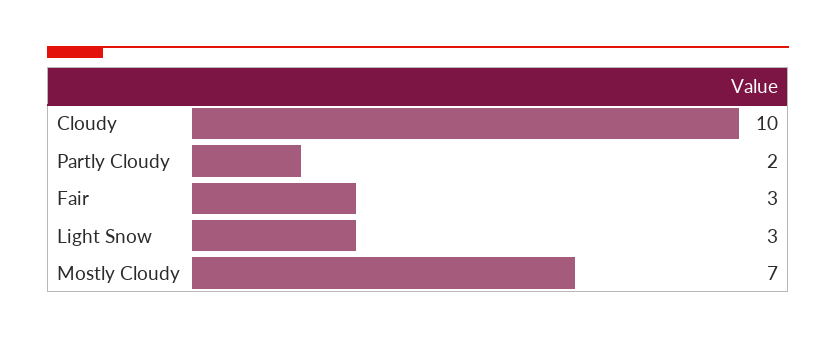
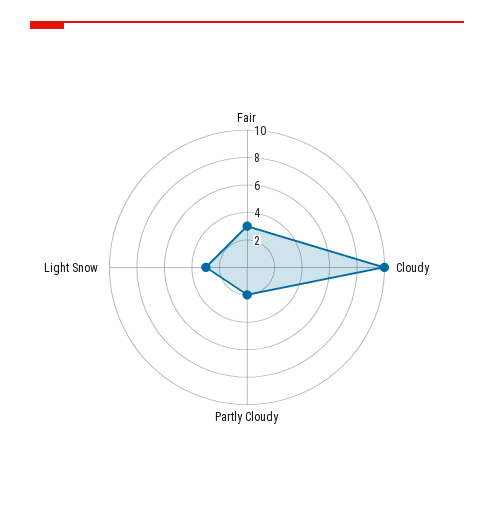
Mostly Cloudy: 7 -> none

